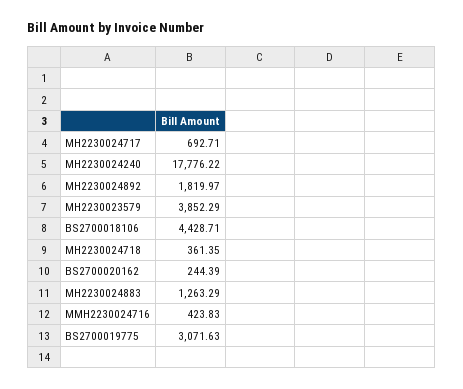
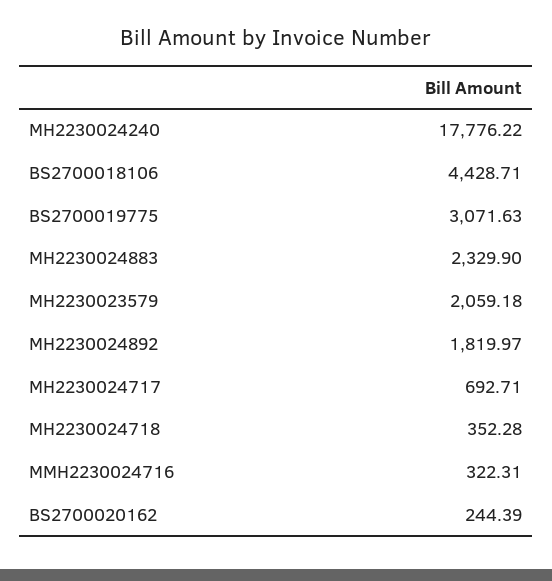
MH2230023579: 3852.29 -> 2059.18
MH2230024718: 361.35 -> 352.28
MH2230024883: 1263.29 -> 2329.9
MMH2230024716: 423.83 -> 322.31

